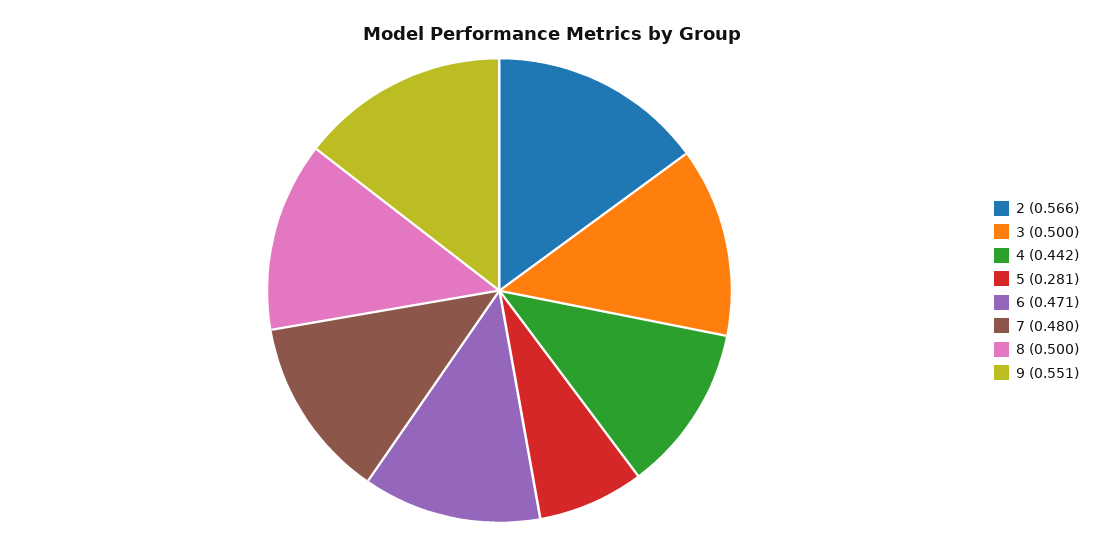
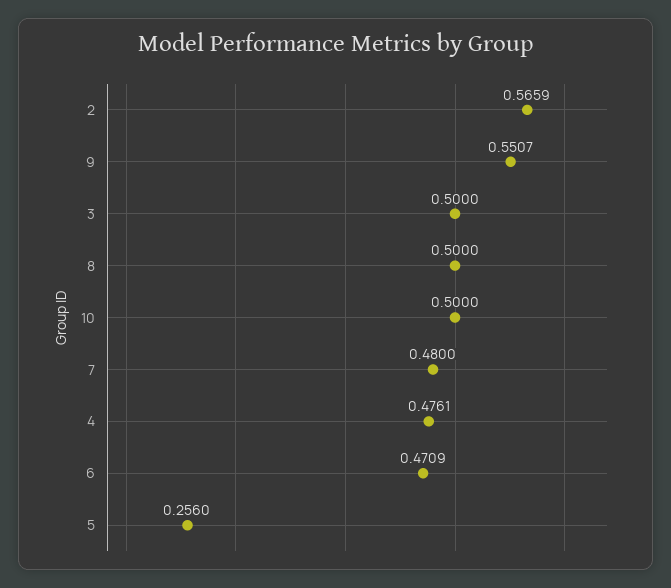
4: 0.442 -> 0.4761
5: 0.281 -> 0.256
10: none -> 0.5

